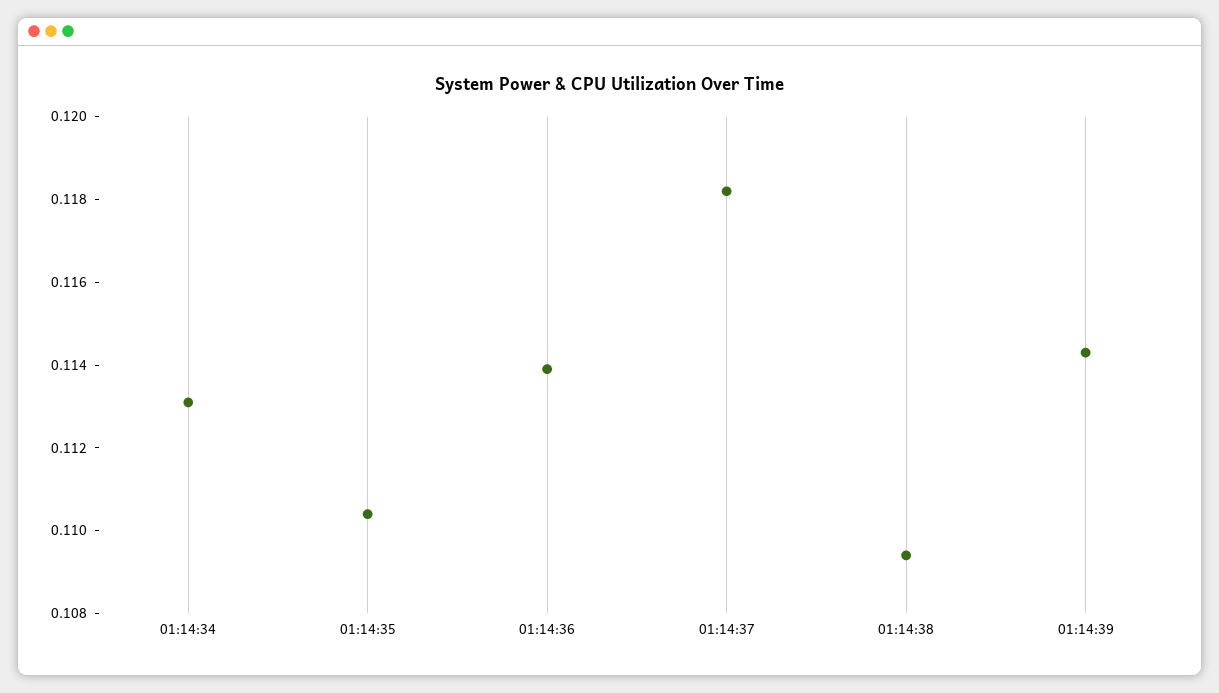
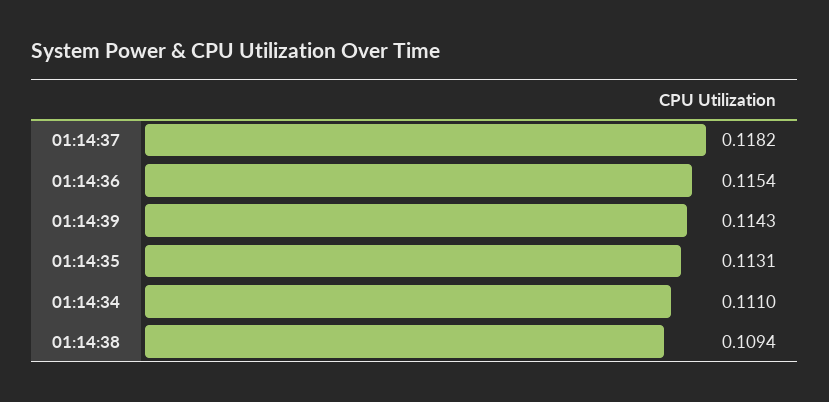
01:14:34: 0.113 -> 0.111
01:14:35: 0.1105 -> 0.1131
01:14:36: 0.114 -> 0.1154

